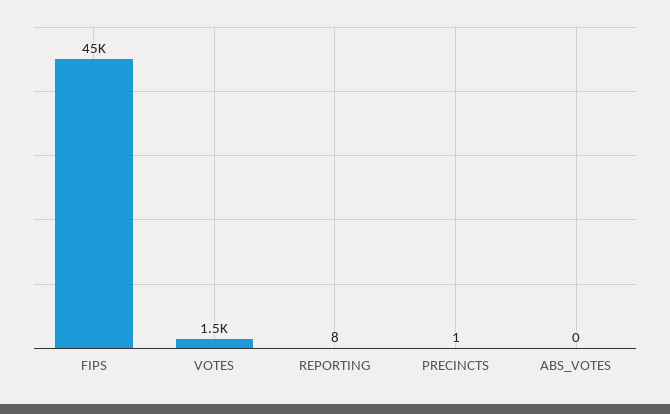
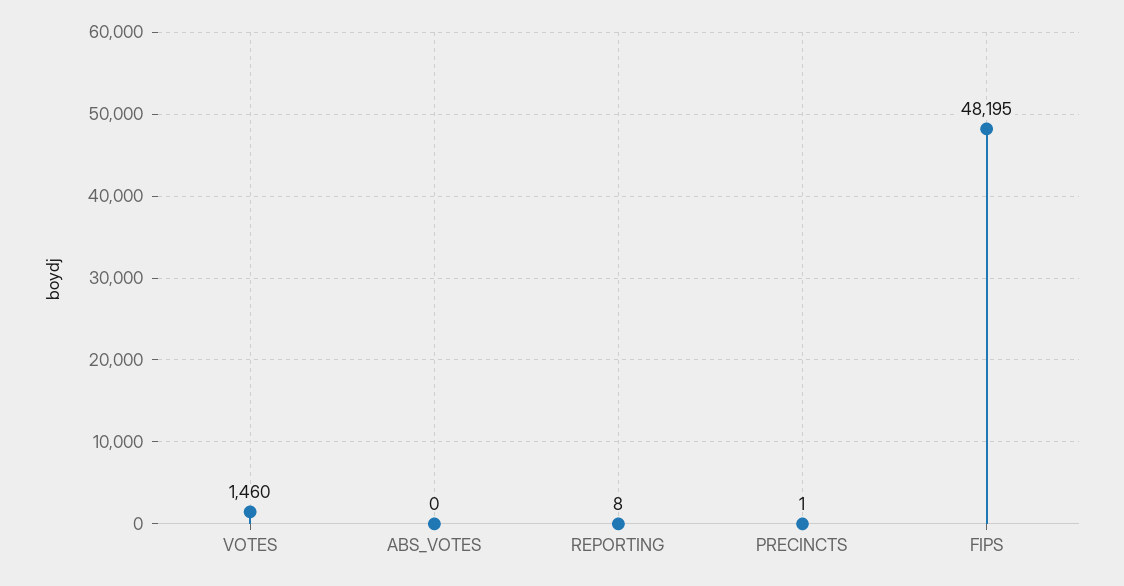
FIPS: 45000 -> 48195

